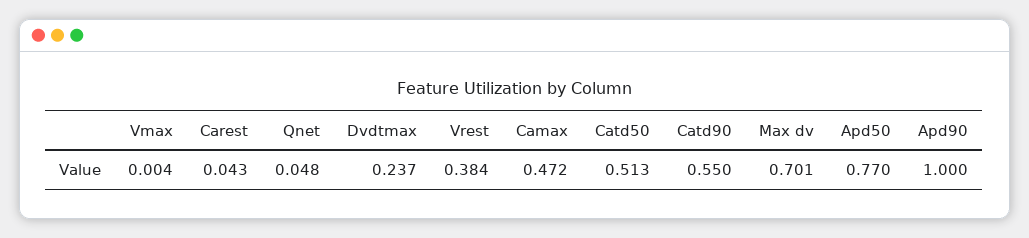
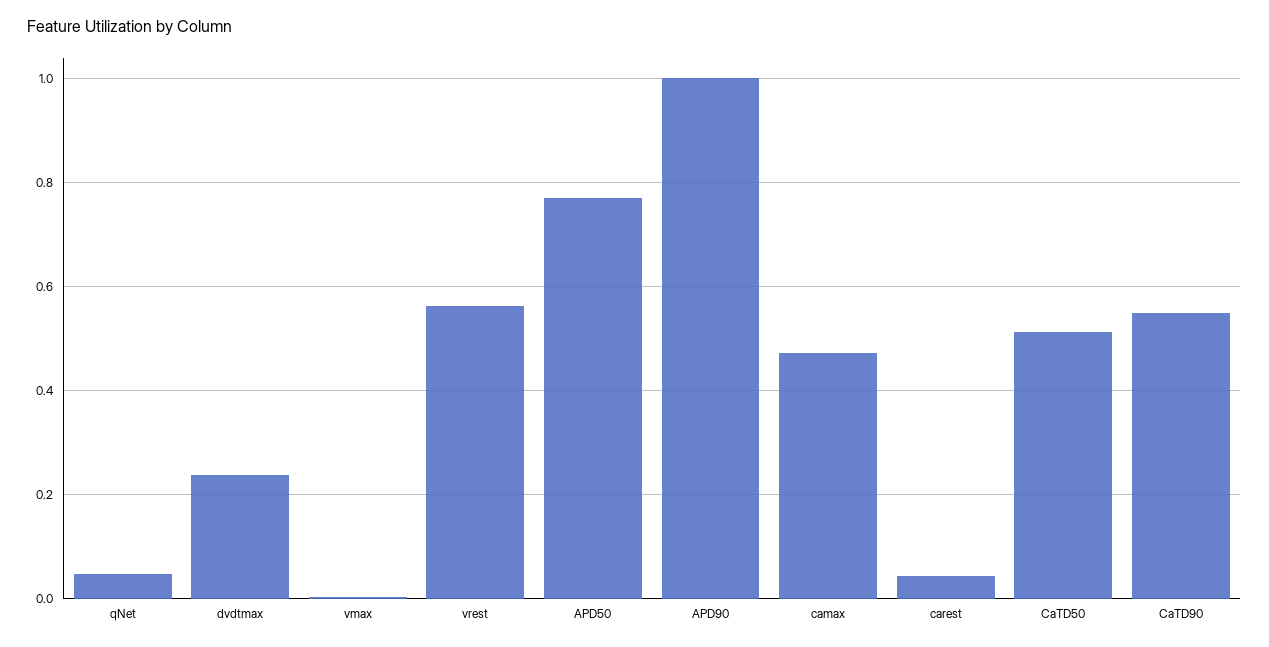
Vrest: 0.384 -> 0.56
Max dv: 0.701 -> none

